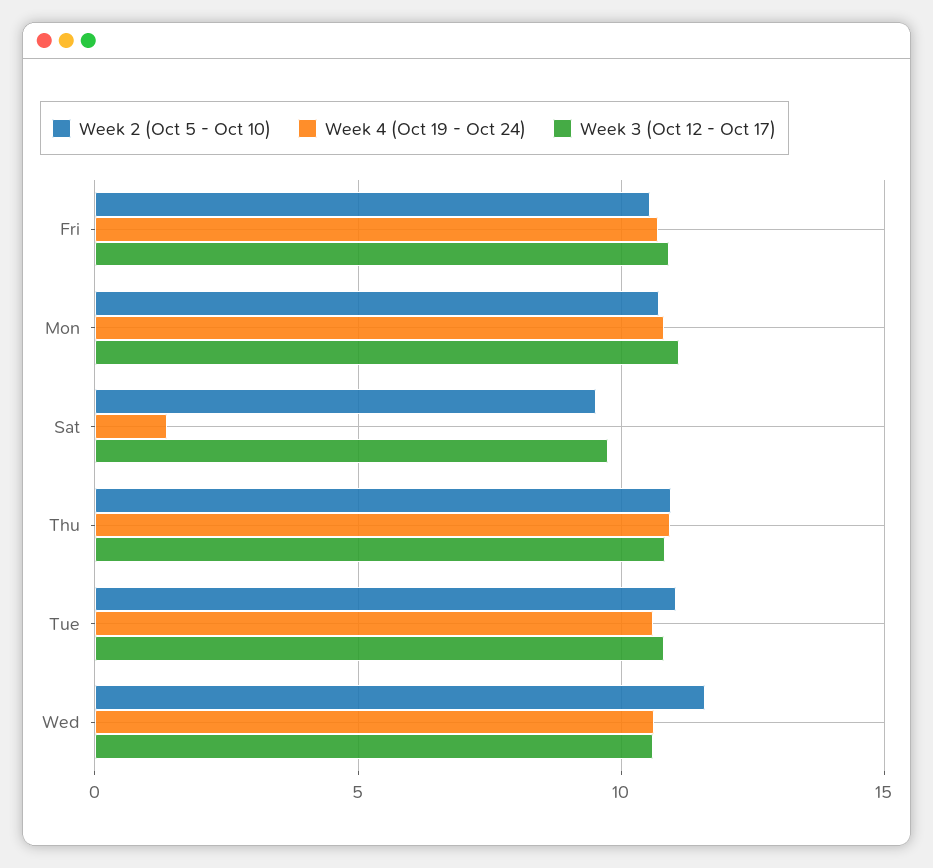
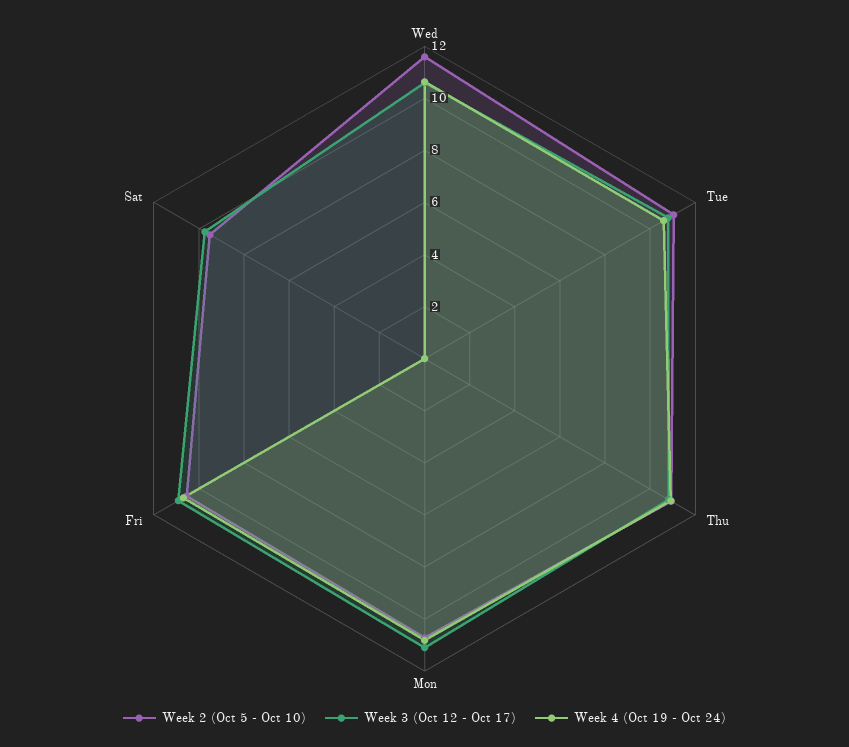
Week 4 (Oct 19 - Oct 24), Sat: 1.5 -> 0

